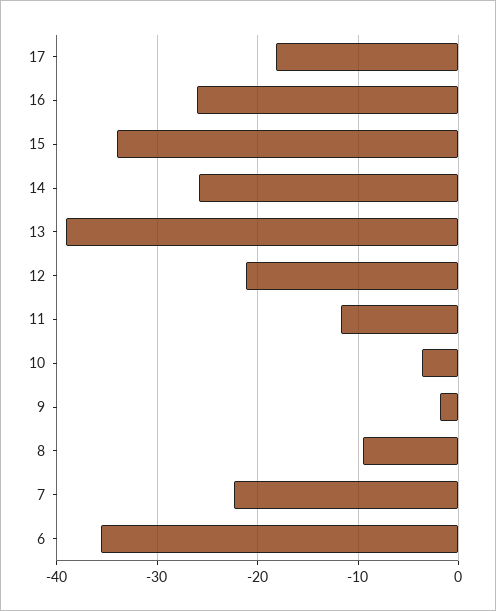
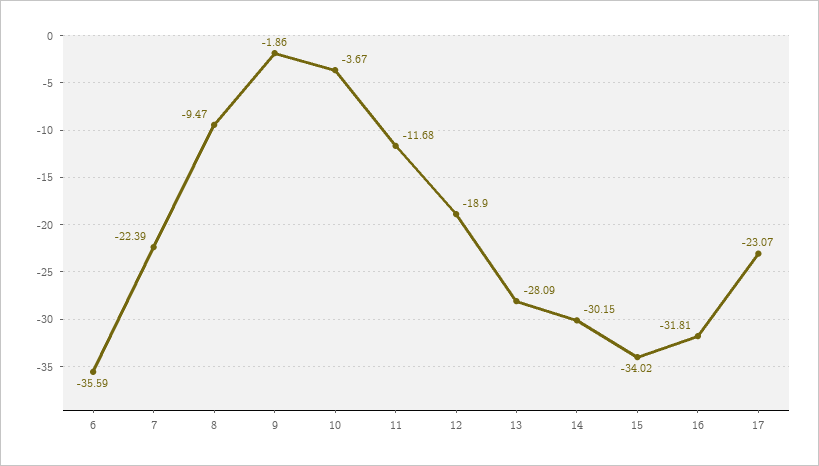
17: -18 -> -23.07
16: -26 -> -31.81
14: -26 -> -30.15
13: -39 -> -28.09
12: -21 -> -18.9

